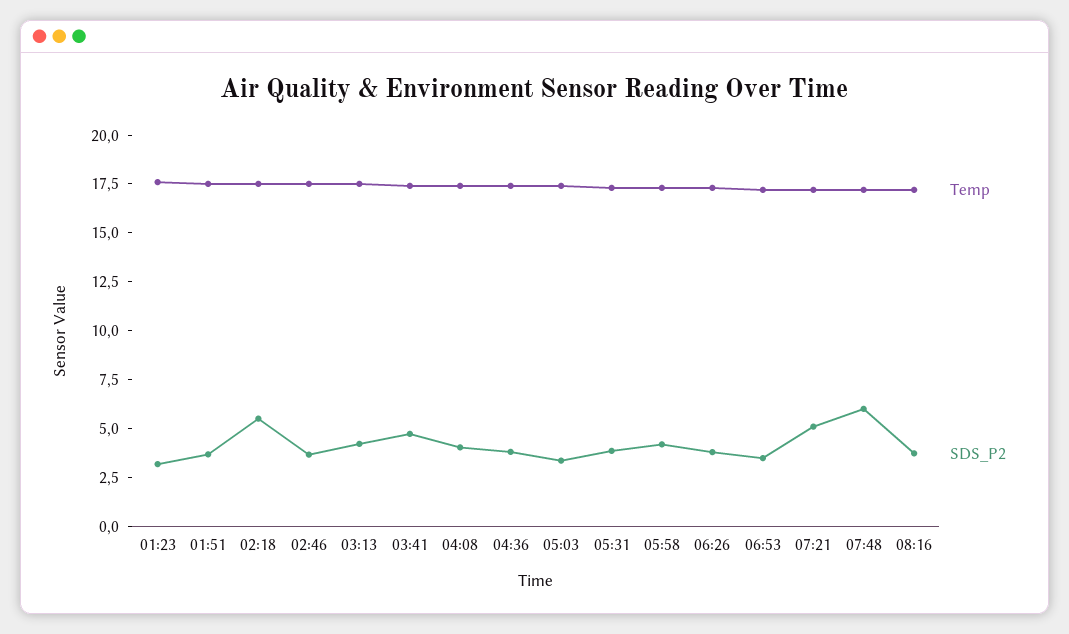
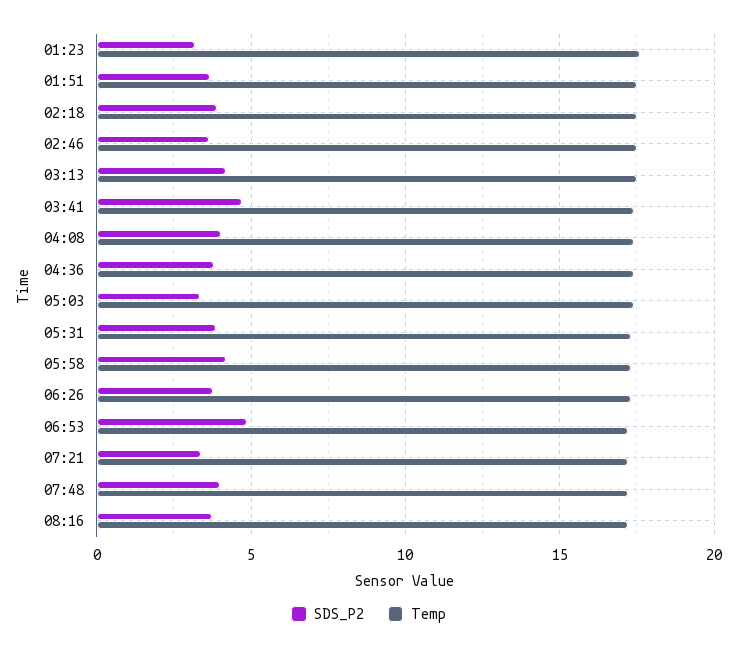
SDS_P2, 02:18: 5.5 -> 4
SDS_P2, 06:53: 3.5 -> 5
SDS_P2, 07:21: 5 -> 3.5
SDS_P2, 07:48: 6 -> 4

